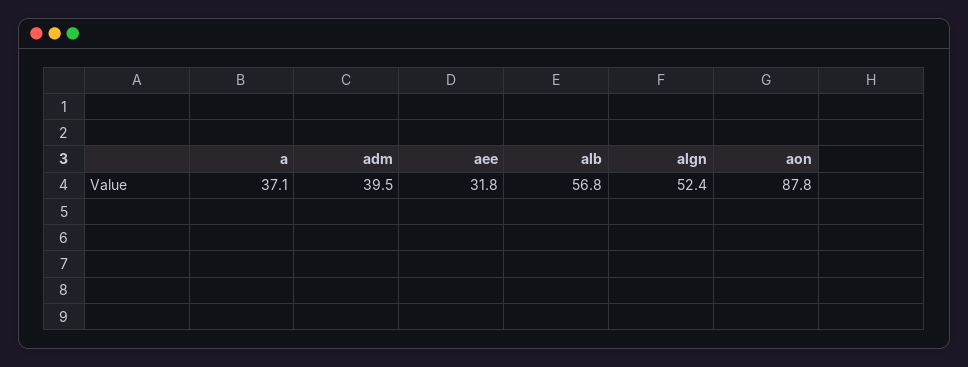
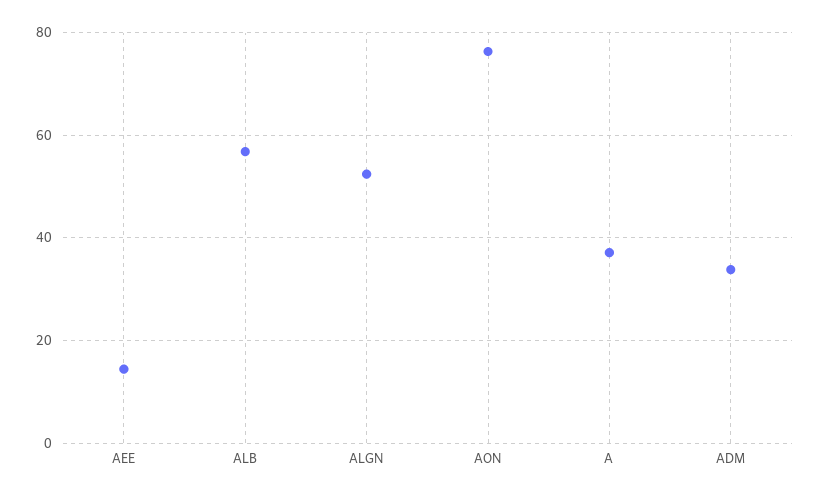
adm: 39.5 -> 34
aee: 31.8 -> 14
aon: 87.8 -> 76

